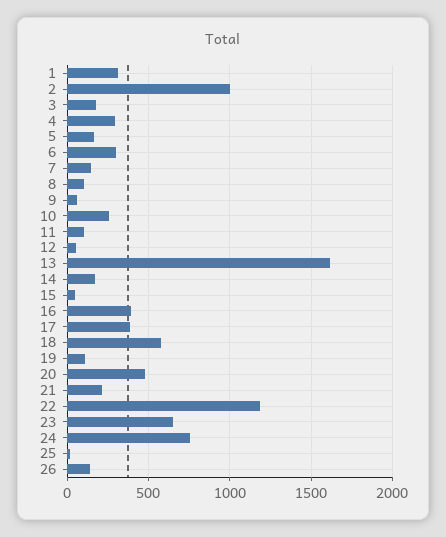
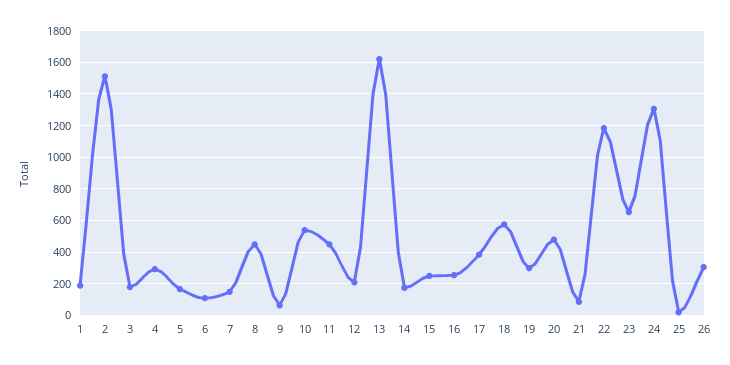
1: 300 -> 200
2: 1000 -> 1500
6: 300 -> 100
8: 100 -> 450
10: 250 -> 550
11: 100 -> 450
12: 50 -> 200
15: 50 -> 250
16: 400 -> 250
19: 100 -> 300
21: 200 -> 100
24: 750 -> 1300
26: 150 -> 300

